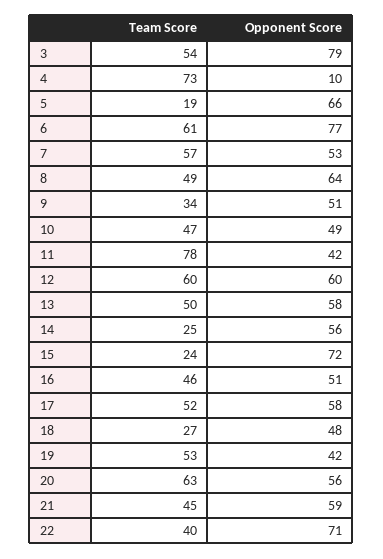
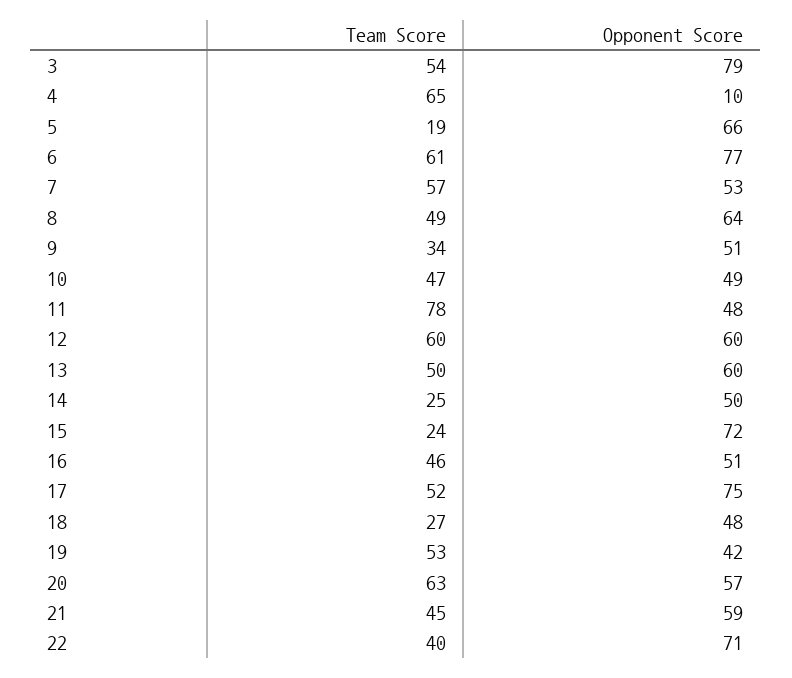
Team Score, 4: 73 -> 65
Opponent Score, 11: 42 -> 48
Opponent Score, 13: 58 -> 60
Opponent Score, 14: 56 -> 50
Opponent Score, 17: 58 -> 75
Opponent Score, 20: 56 -> 57

